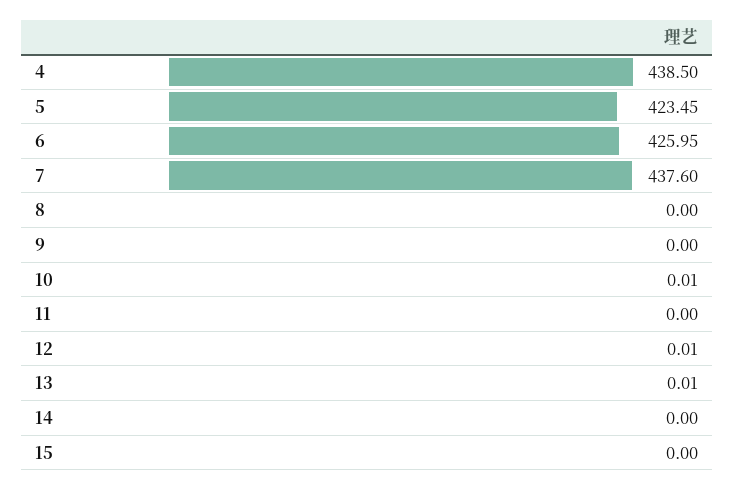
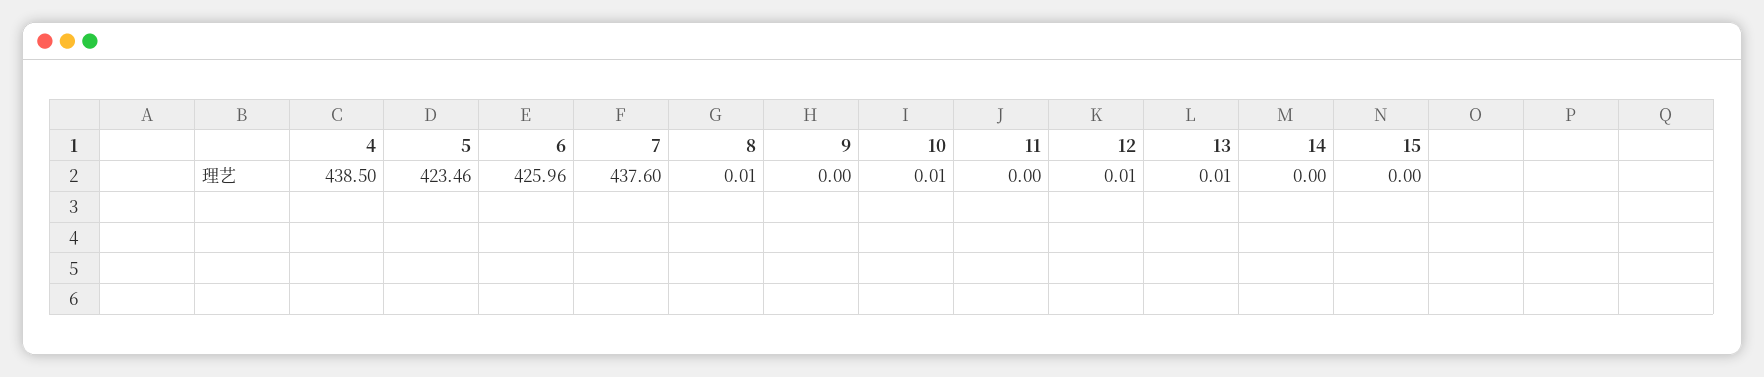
5: 423.45 -> 423.46
6: 425.95 -> 425.96
8: 0 -> 0.01

